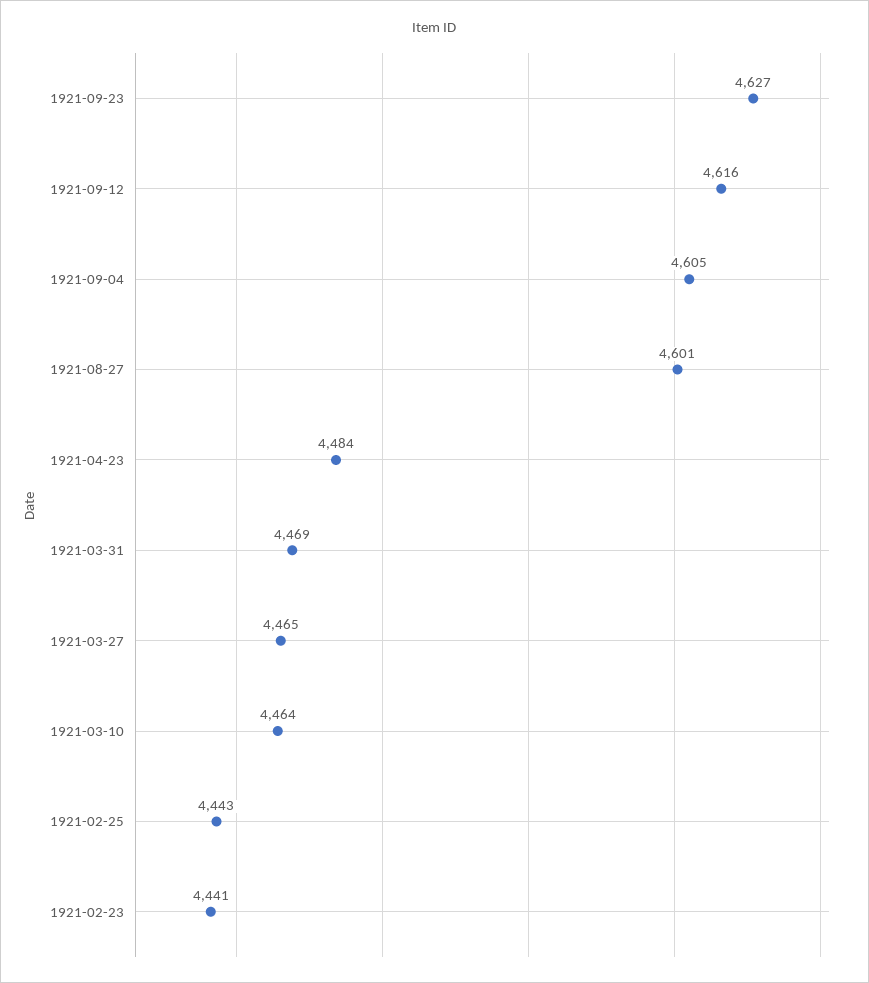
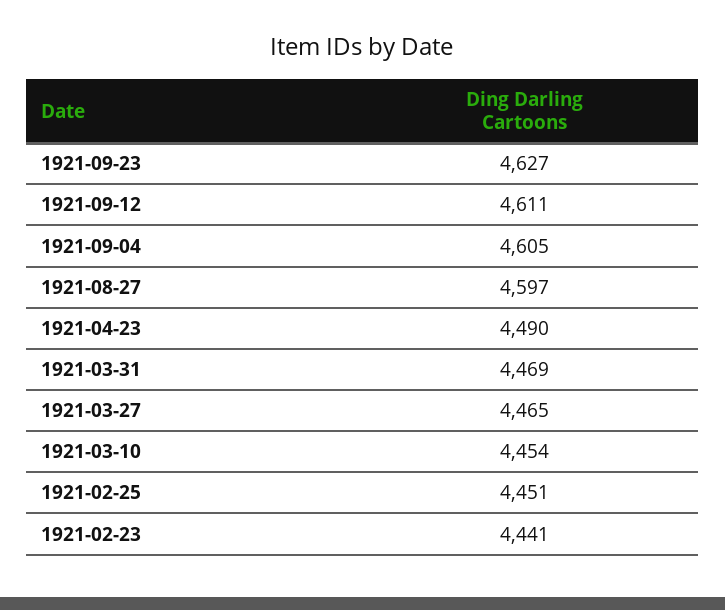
1921-09-12: 4616 -> 4611
1921-08-27: 4601 -> 4597
1921-04-23: 4484 -> 4490
1921-03-10: 4464 -> 4454
1921-02-25: 4443 -> 4451

